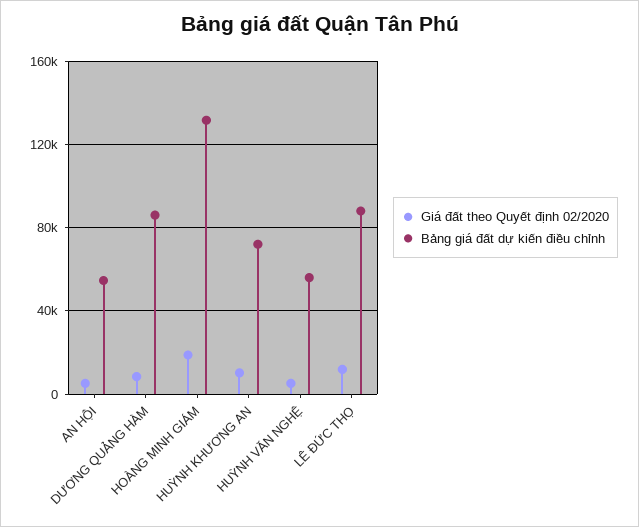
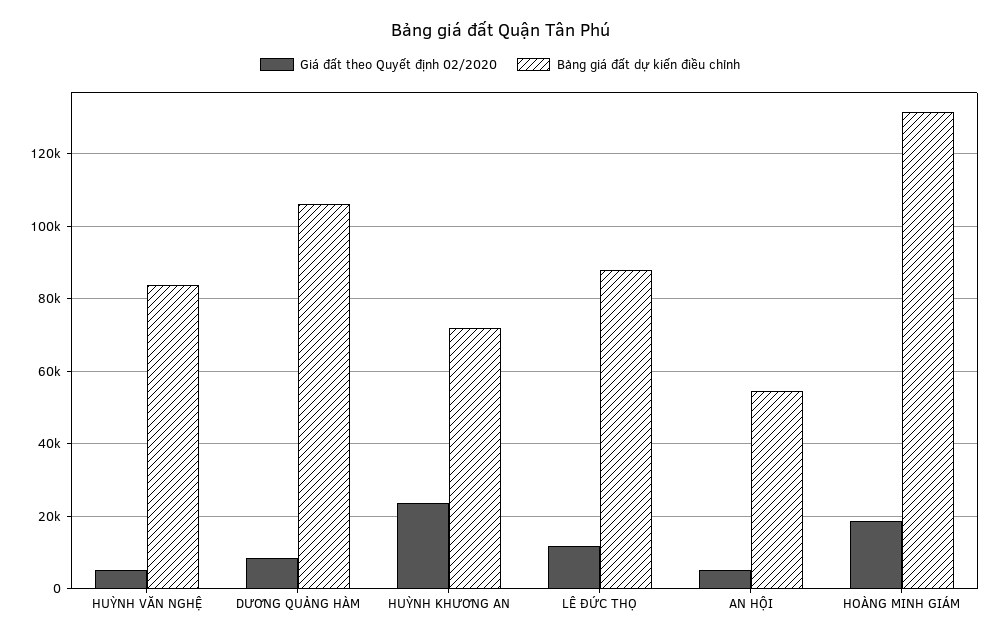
Bảng giá đất dự kiến điều chỉnh, DƯƠNG QUẢNG HÀM: 85000 -> 106000
Giá đất theo Quyết định 02/2020, HUỲNH KHƯƠNG AN: 10000 -> 24000
Bảng giá đất dự kiến điều chỉnh, HUỲNH VĂN NGHỆ: 55000 -> 84000

